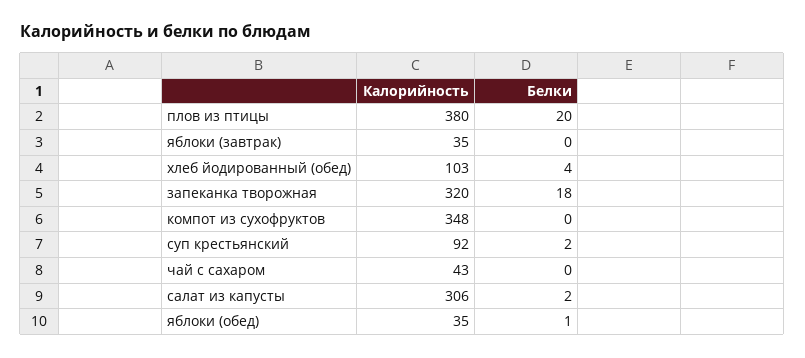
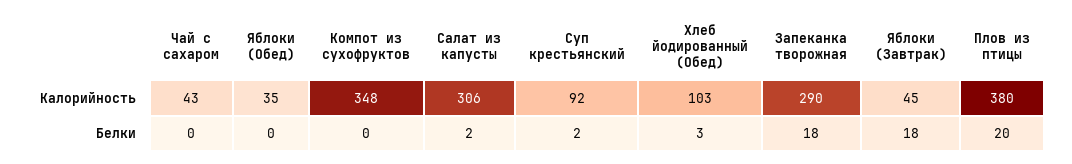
Калорийность, яблоки (завтрак): 35 -> 45
Белки, яблоки (завтрак): 0 -> 18
Белки, хлеб йодированный (обед): 4 -> 3
Калорийность, запеканка творожная: 320 -> 290
Белки, яблоки (обед): 1 -> 0

